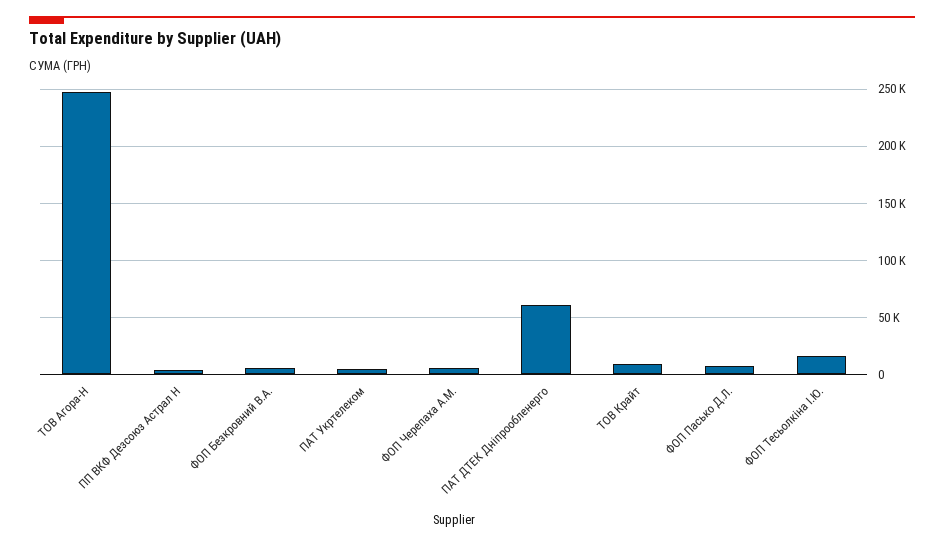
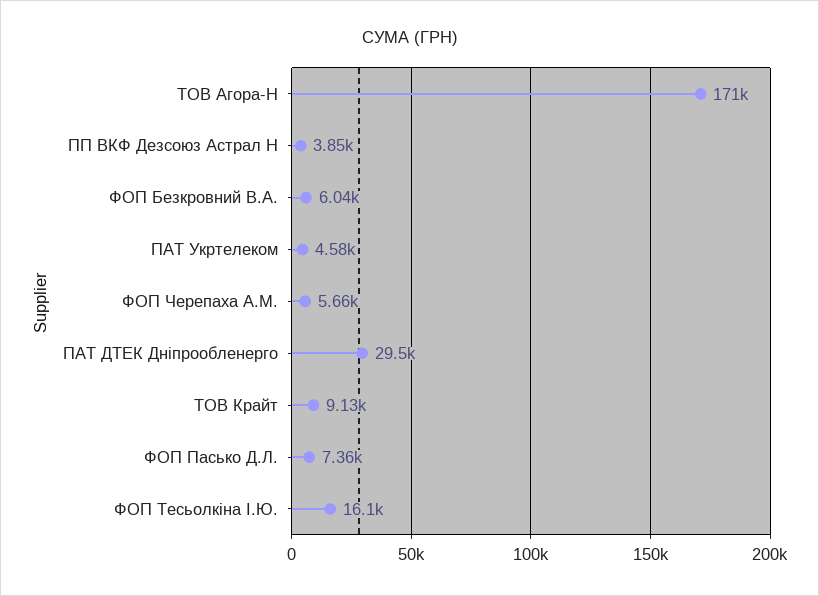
ТОВ Агора-Н: 250000 -> 171000
ПАТ ДТЕК Дніпрообленерго: 60000 -> 29500

